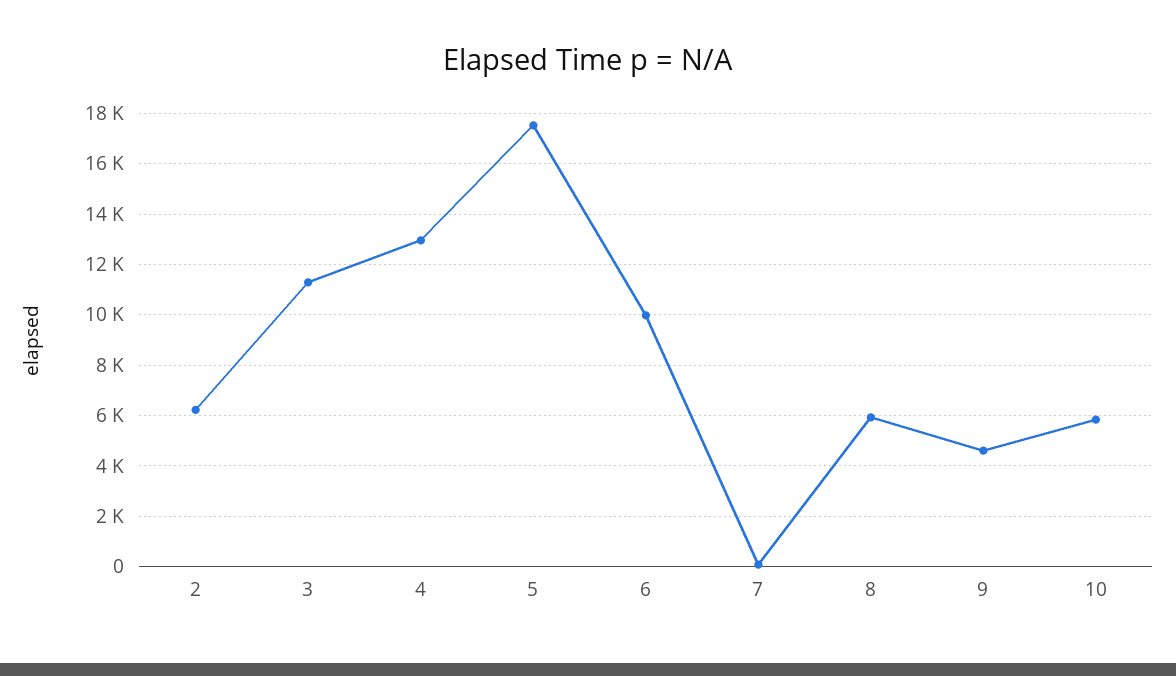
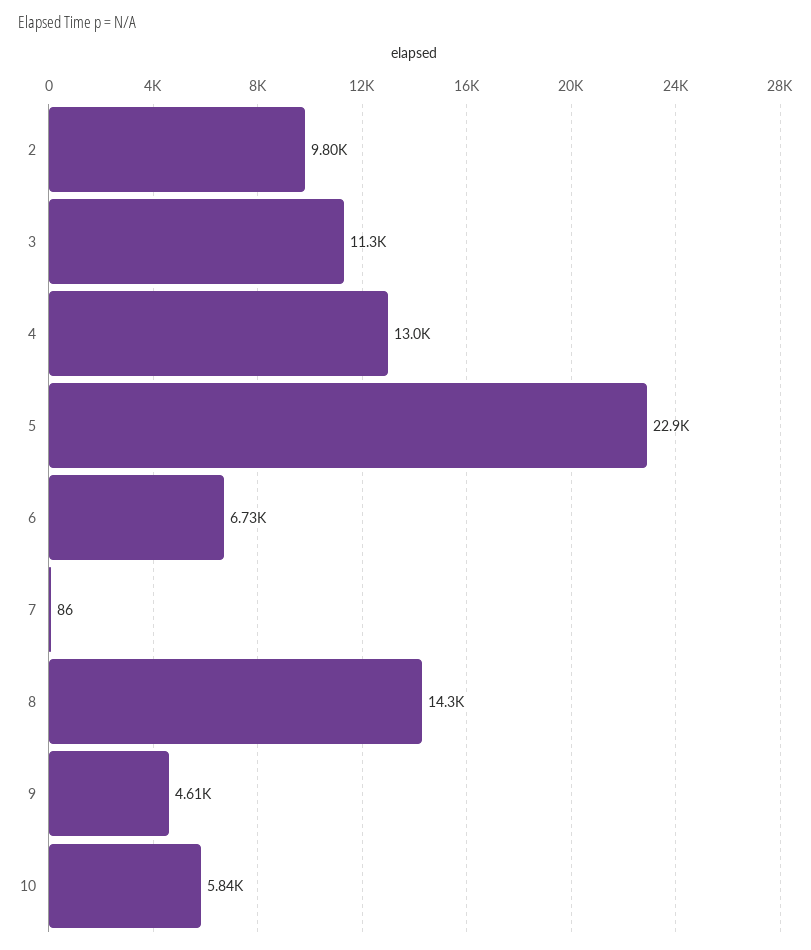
2: 6250 -> 9800
5: 17500 -> 22900
6: 10000 -> 6730
8: 6000 -> 14300

